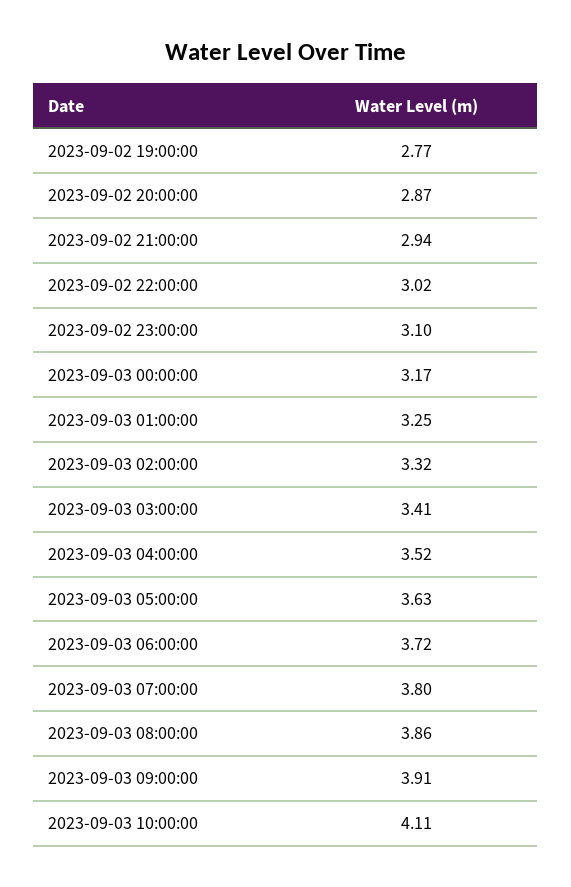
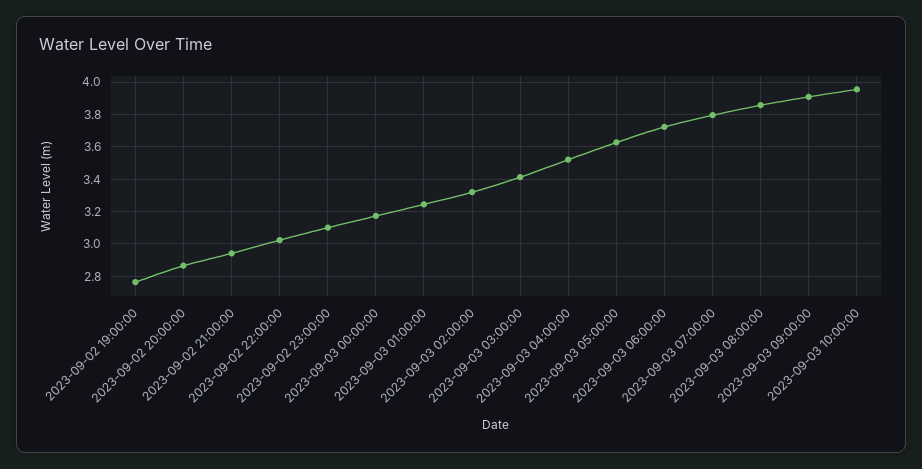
2023-09-03 10:00:00: 4.11 -> 3.95

